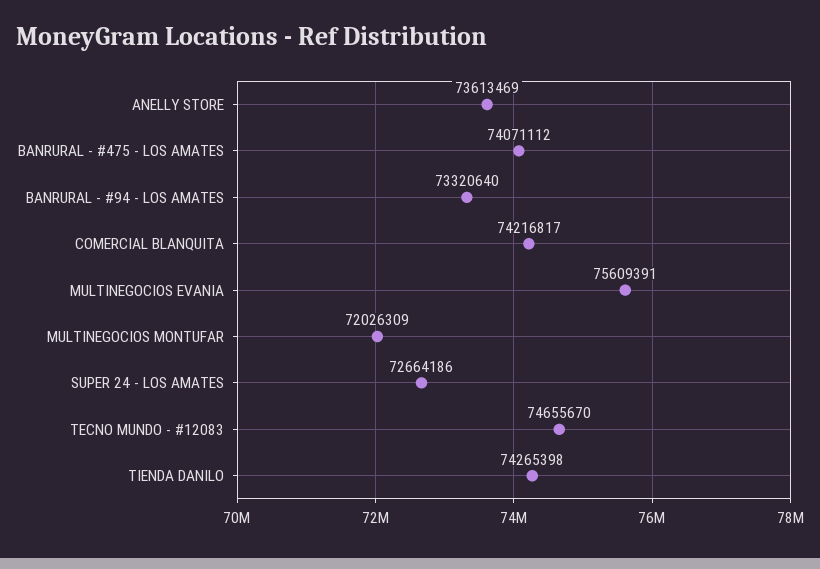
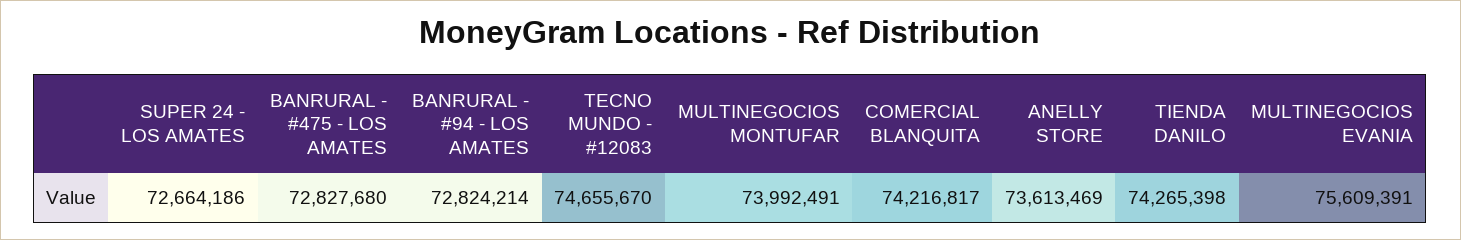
BANRURAL - #475 - LOS AMATES: 74071112 -> 72827680
BANRURAL - #94 - LOS AMATES: 73320640 -> 72824214
MULTINEGOCIOS MONTUFAR: 72026309 -> 73992491

